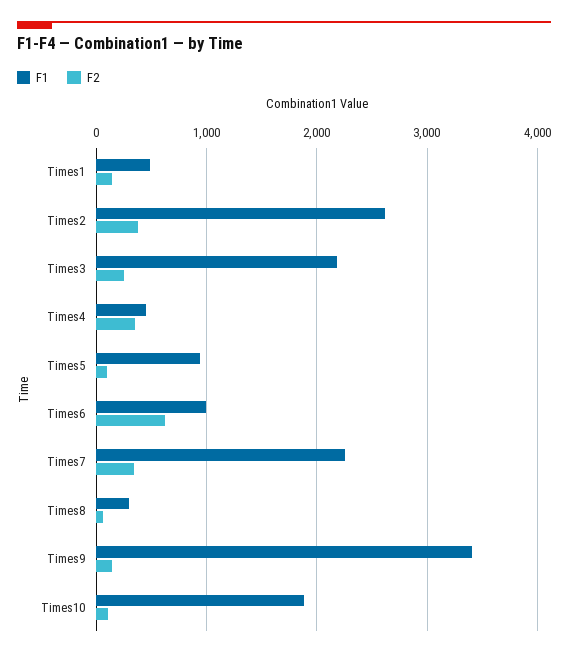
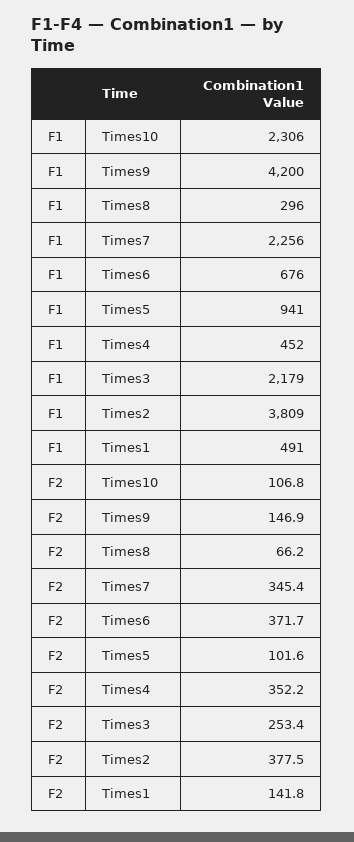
F1, Times2: 2600 -> 3809
F1, Times6: 1000 -> 676
F2, Times6: 600 -> 371.7
F1, Times9: 3400 -> 4200
F1, Times10: 1900 -> 2306

